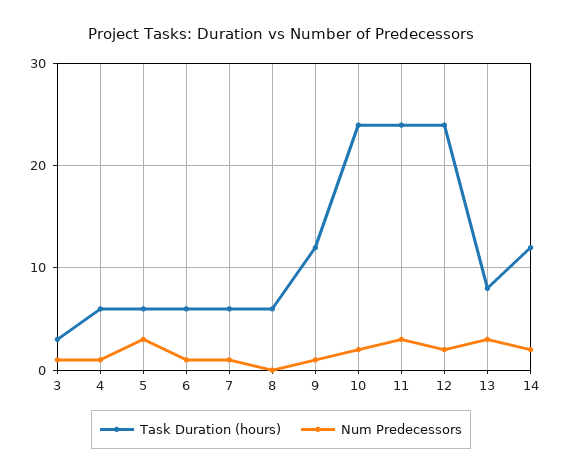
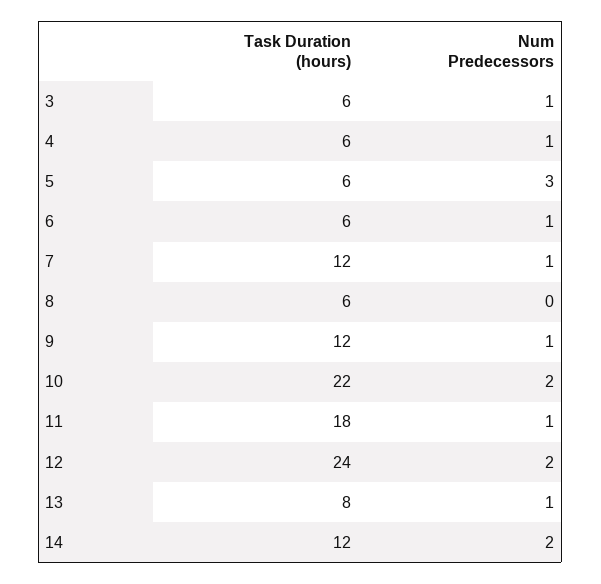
Task Duration (hours), 3: 3 -> 6
Task Duration (hours), 7: 6 -> 12
Task Duration (hours), 10: 24 -> 22
Task Duration (hours), 11: 24 -> 18
Num Predecessors, 11: 3 -> 1
Num Predecessors, 13: 3 -> 1

